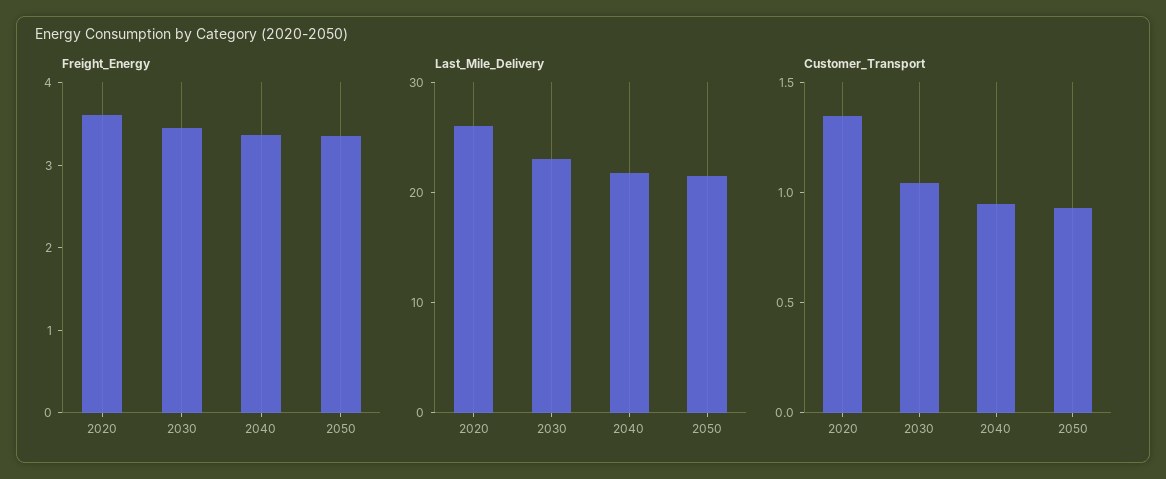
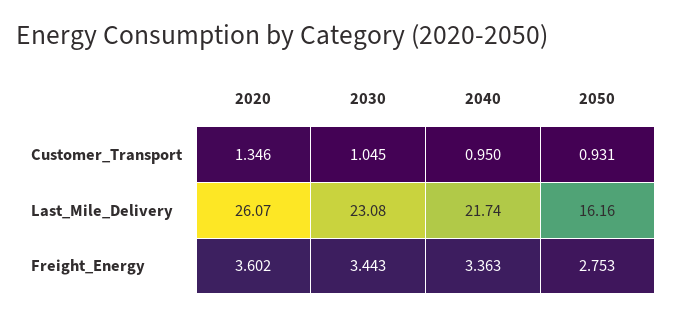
Freight_Energy, 2050: 3.4 -> 2.753
Last_Mile_Delivery, 2050: 22 -> 16.16

